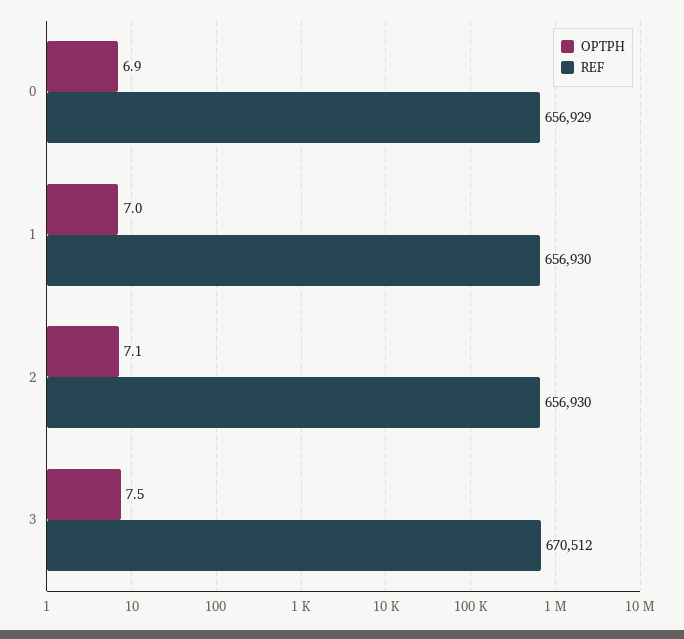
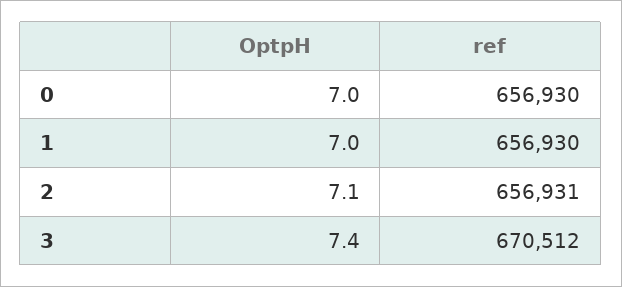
OPTPH, 0: 6.9 -> 7
REF, 0: 656929 -> 656930
REF, 2: 656930 -> 656931
OPTPH, 3: 7.5 -> 7.4

